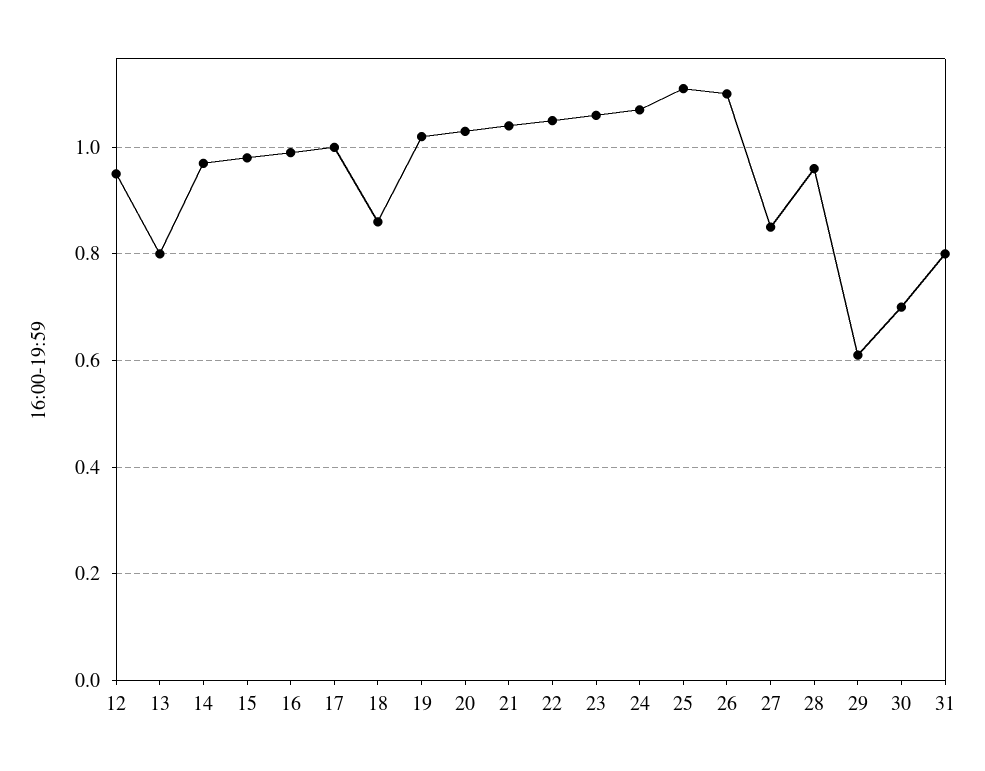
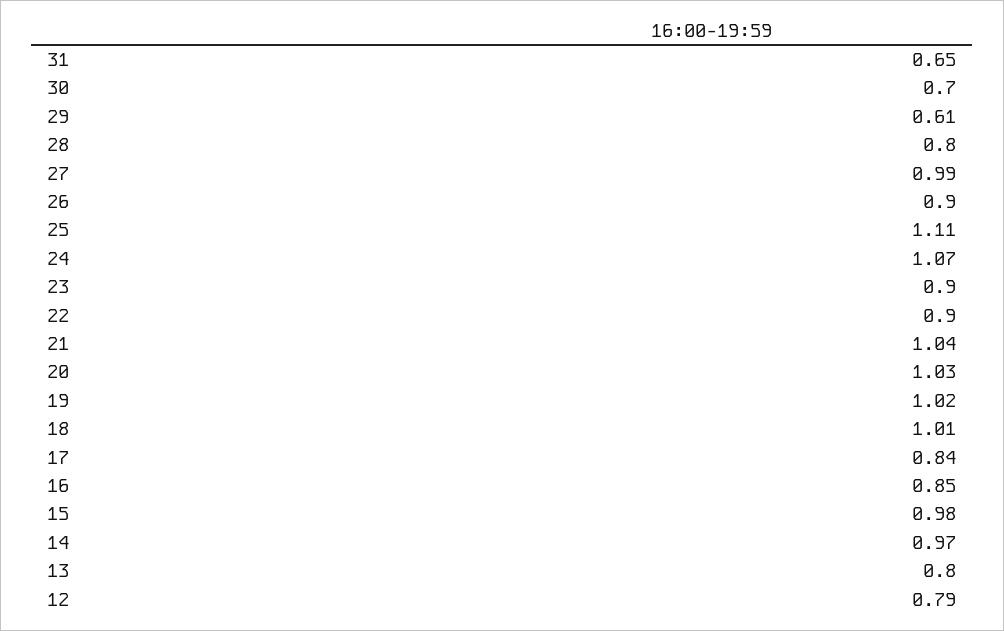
12: 0.95 -> 0.79
16: 1 -> 0.85
17: 1 -> 0.84
18: 0.85 -> 1.01
22: 1.05 -> 0.9
23: 1.05 -> 0.9
26: 1.1 -> 0.9
27: 0.85 -> 0.99
28: 0.95 -> 0.8
31: 0.8 -> 0.65

